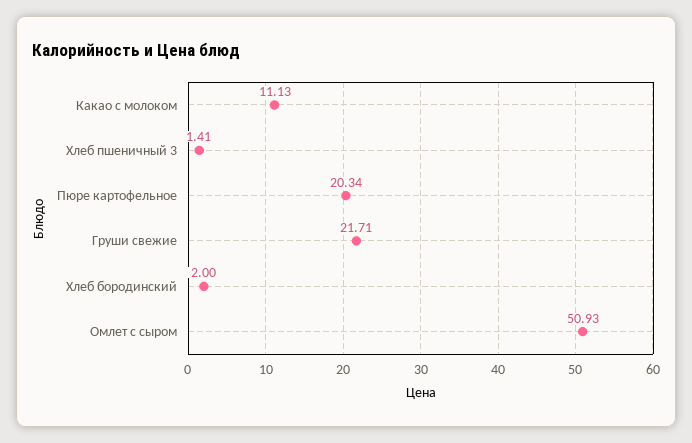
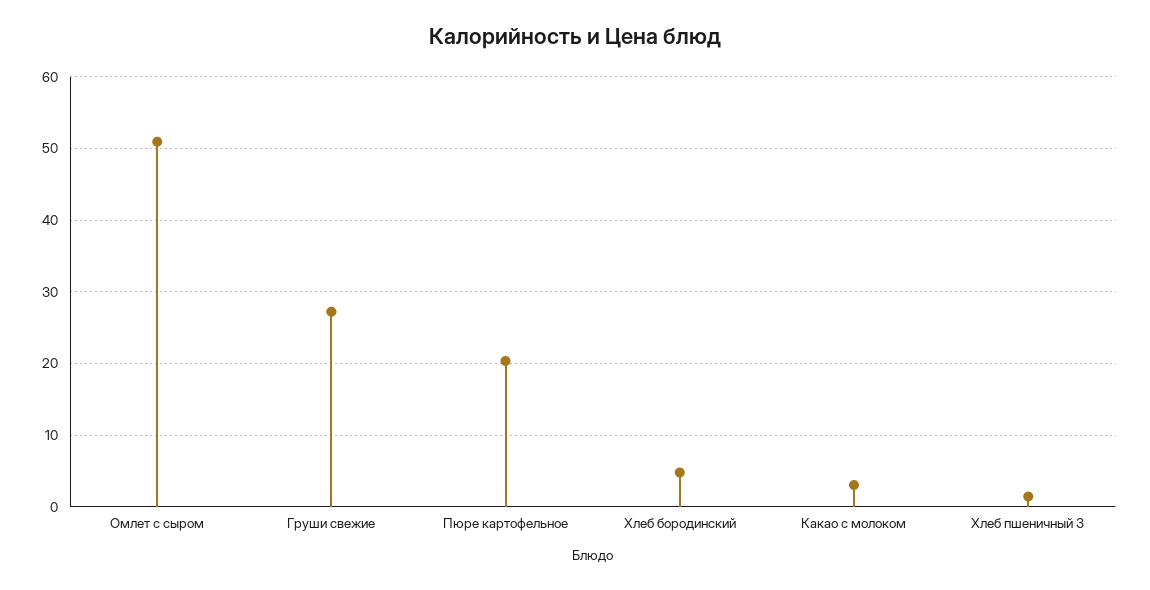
Какао с молоком: 11.13 -> 3
Груши свежие: 21.71 -> 27
Хлеб бородинский: 2 -> 5

